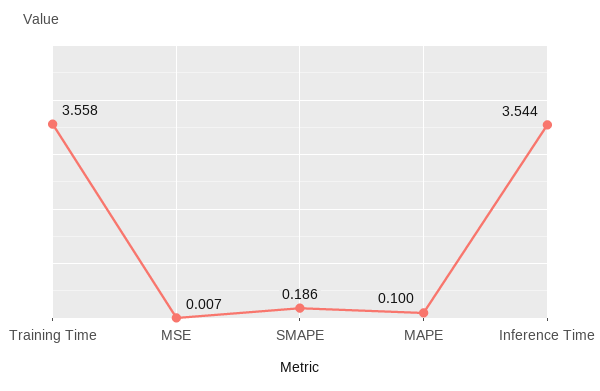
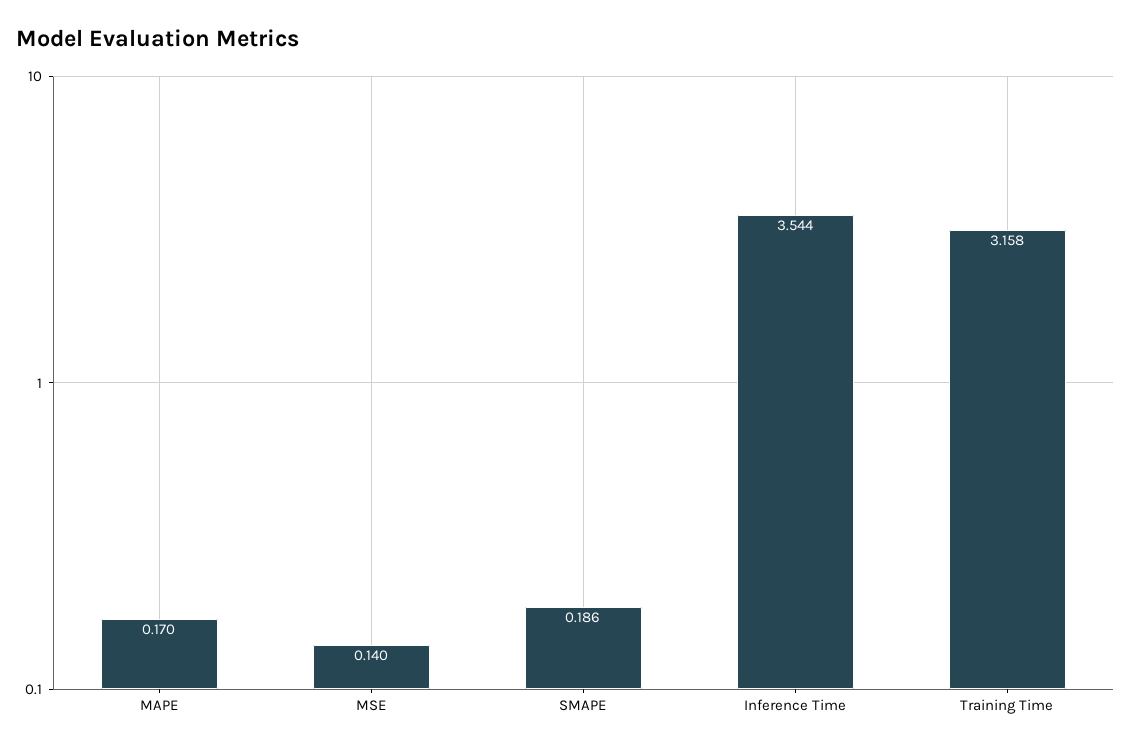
Training Time: 3.558 -> 3.158
MSE: 0.007 -> 0.14
MAPE: 0.1 -> 0.17

